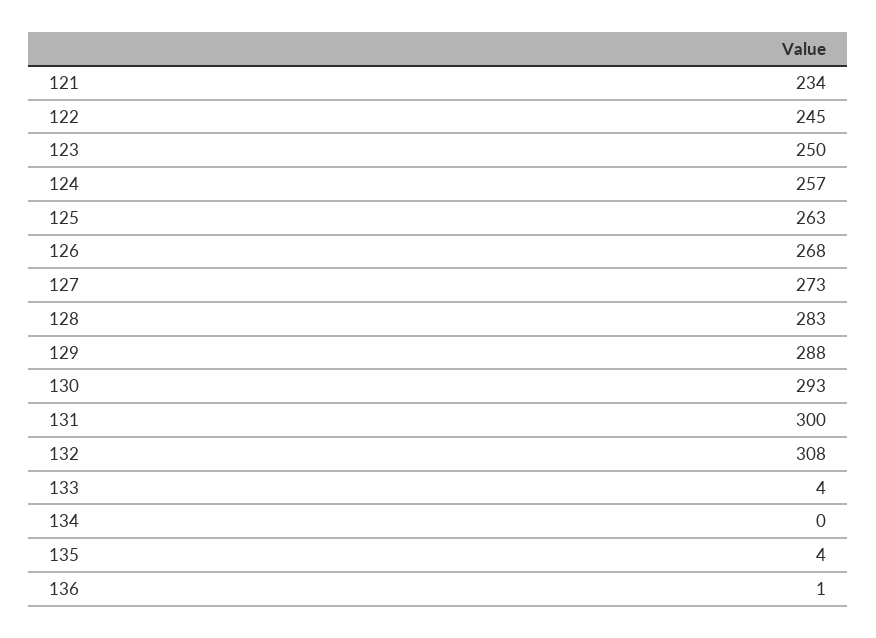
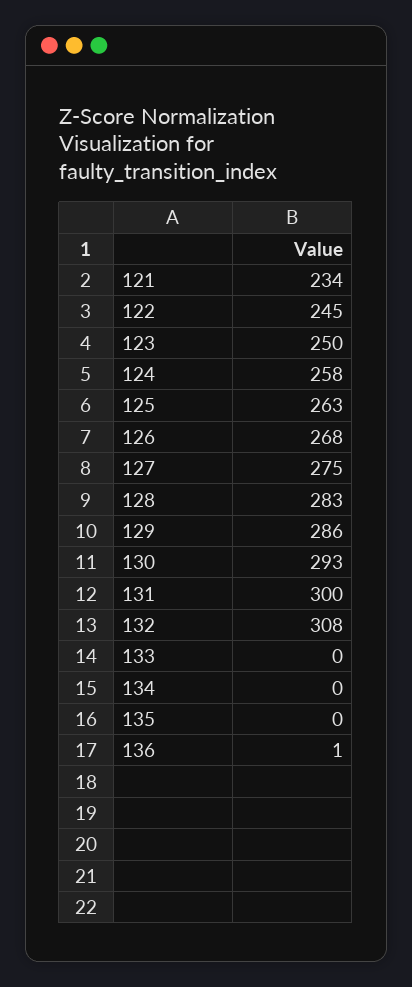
124: 257 -> 258
127: 273 -> 275
129: 288 -> 286
133: 4 -> 0
135: 4 -> 0

